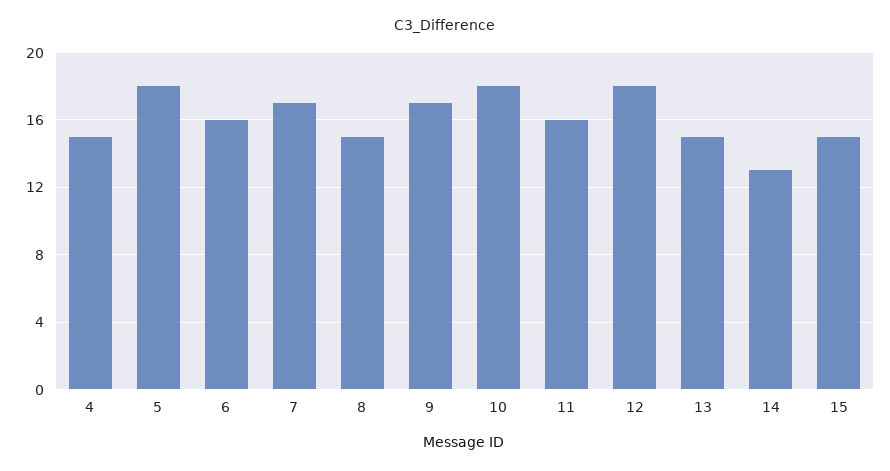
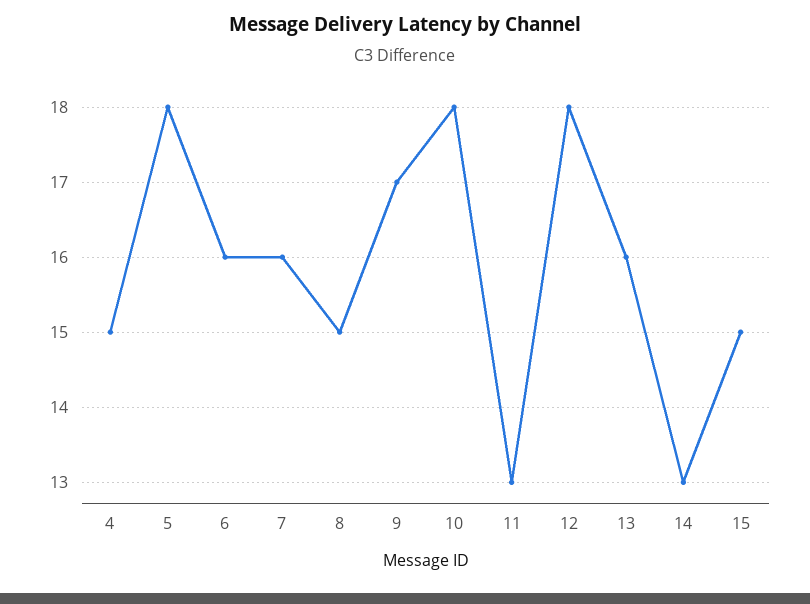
7: 17 -> 16
11: 16 -> 13
13: 15 -> 16

